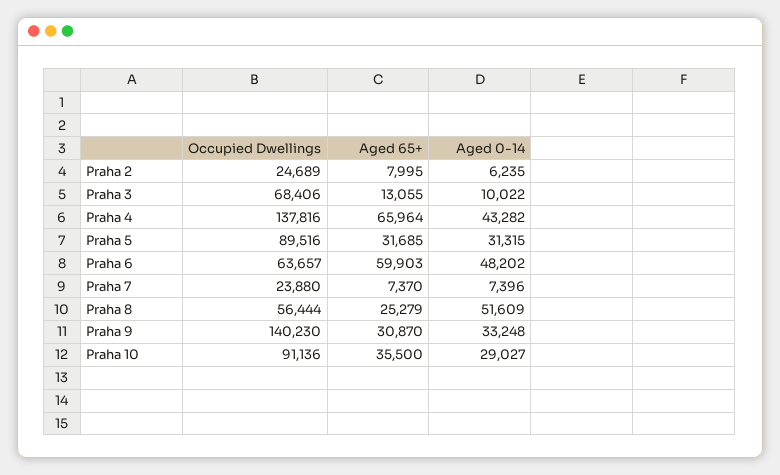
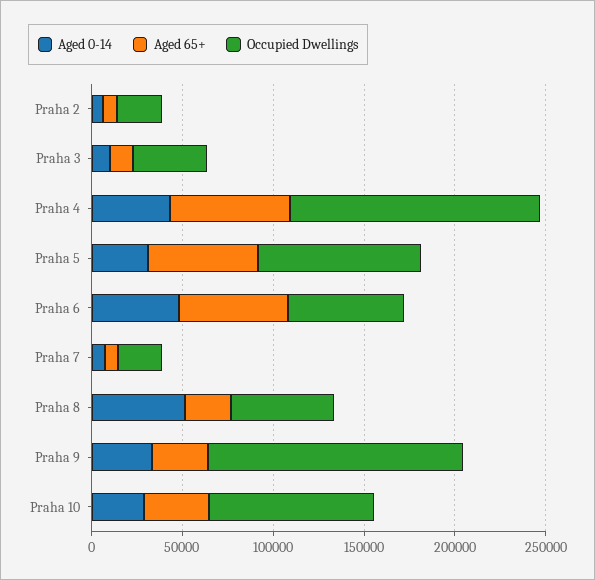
Occupied Dwellings, Praha 3: 68406 -> 40000
Aged 65+, Praha 5: 31685 -> 60000

